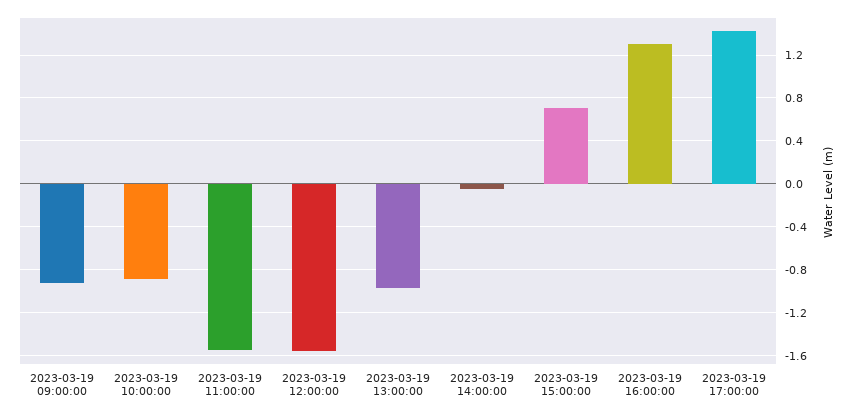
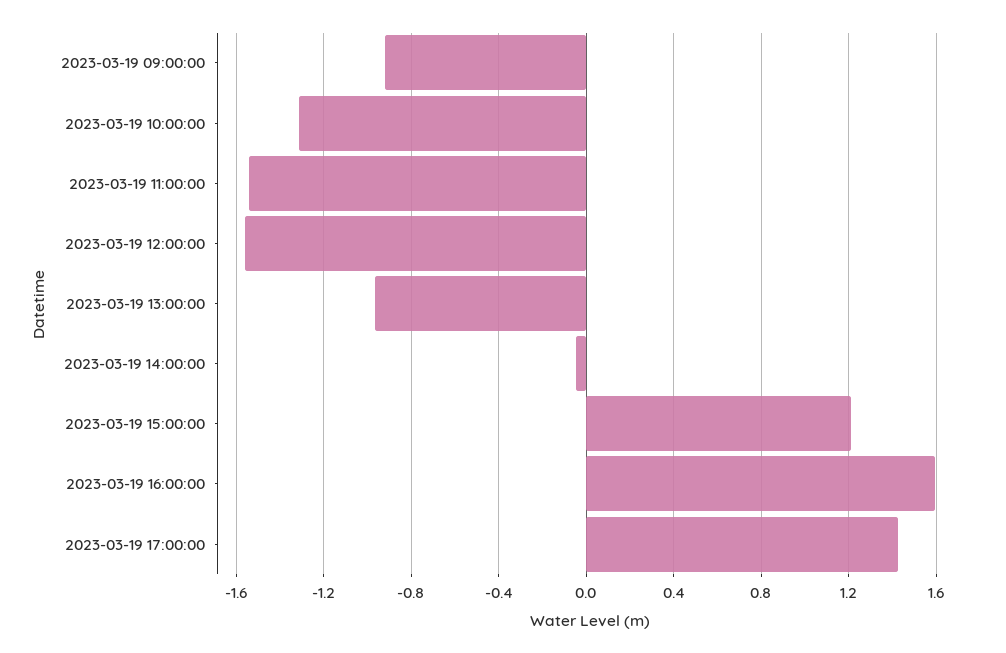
2023-03-19 10:00:00: -0.9 -> -1.3
2023-03-19 15:00:00: 0.7 -> 1.2
2023-03-19 16:00:00: 1.3 -> 1.6

